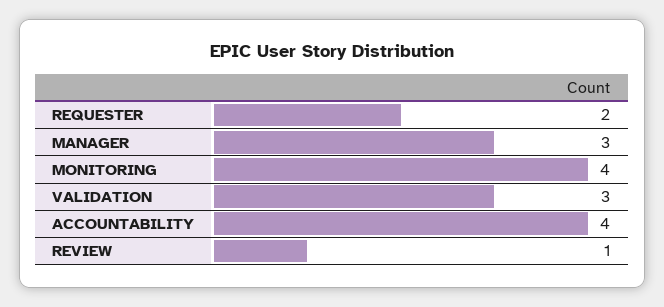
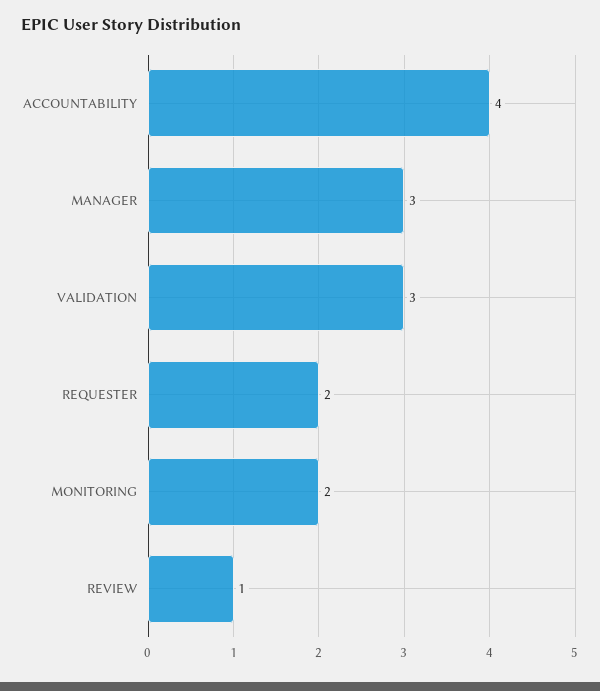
MONITORING: 4 -> 2

